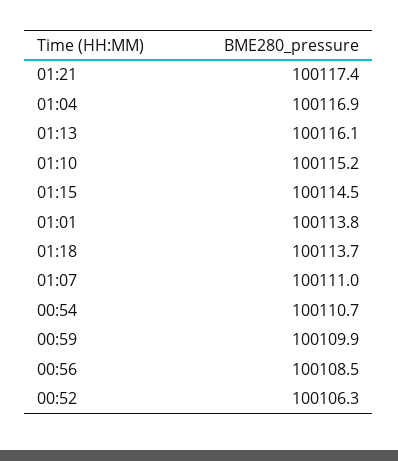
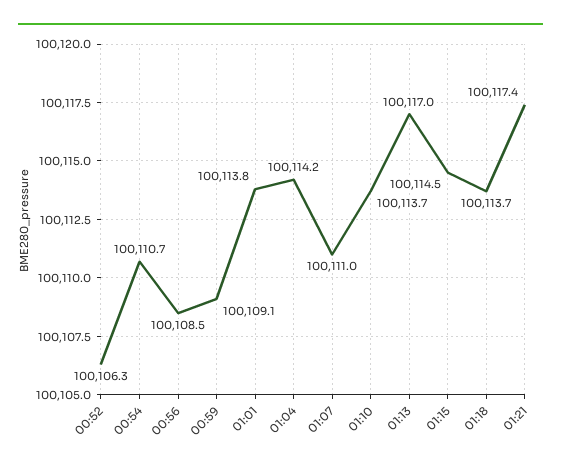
01:04: 100116.9 -> 100114.2
01:13: 100116.1 -> 100117
01:10: 100115.2 -> 100113.7
00:59: 100109.9 -> 100109.1

